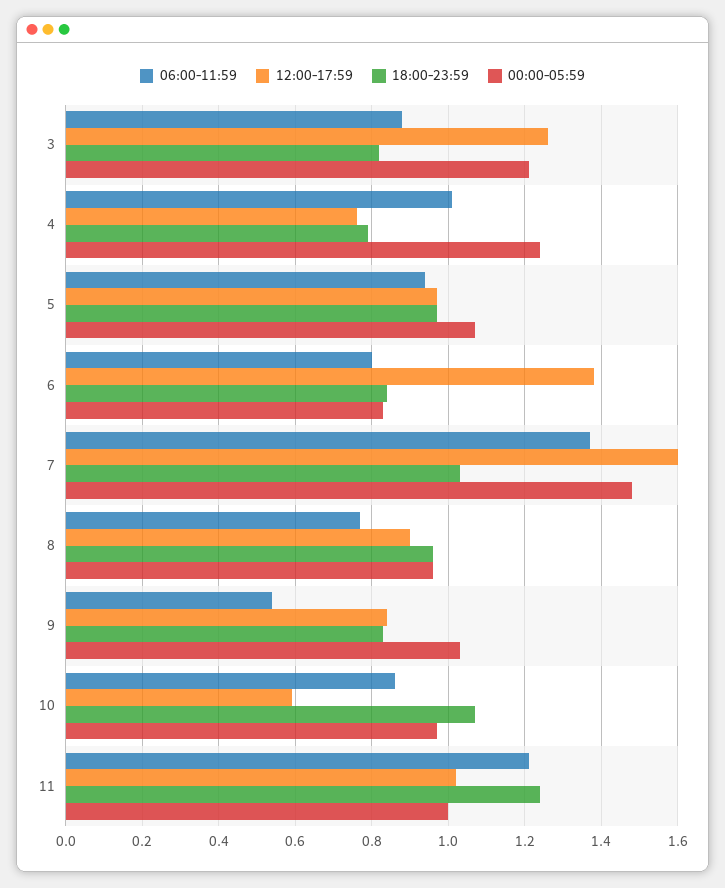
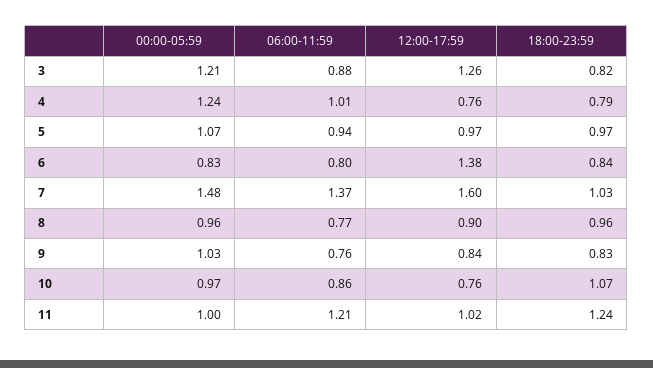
06:00-11:59, 9: 0.55 -> 0.76
12:00-17:59, 10: 0.6 -> 0.76

